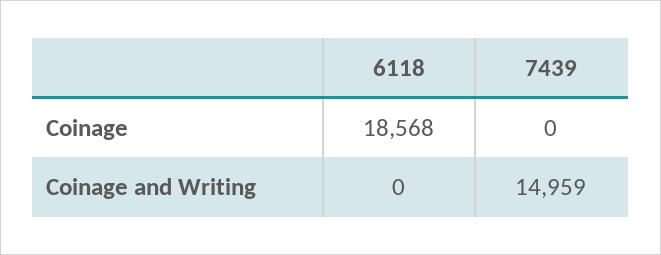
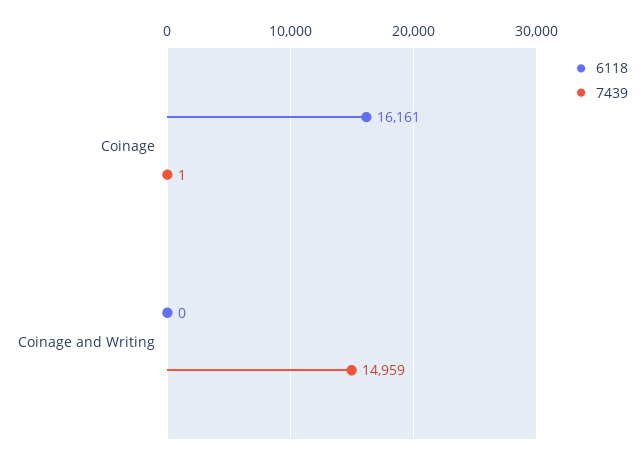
6118, Coinage: 18568 -> 16161
7439, Coinage: 0 -> 1

